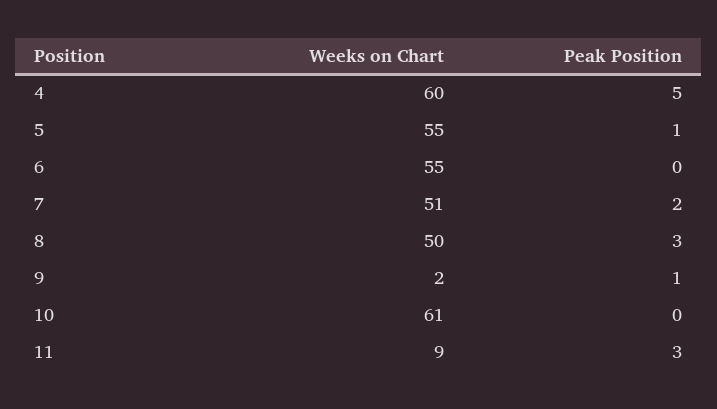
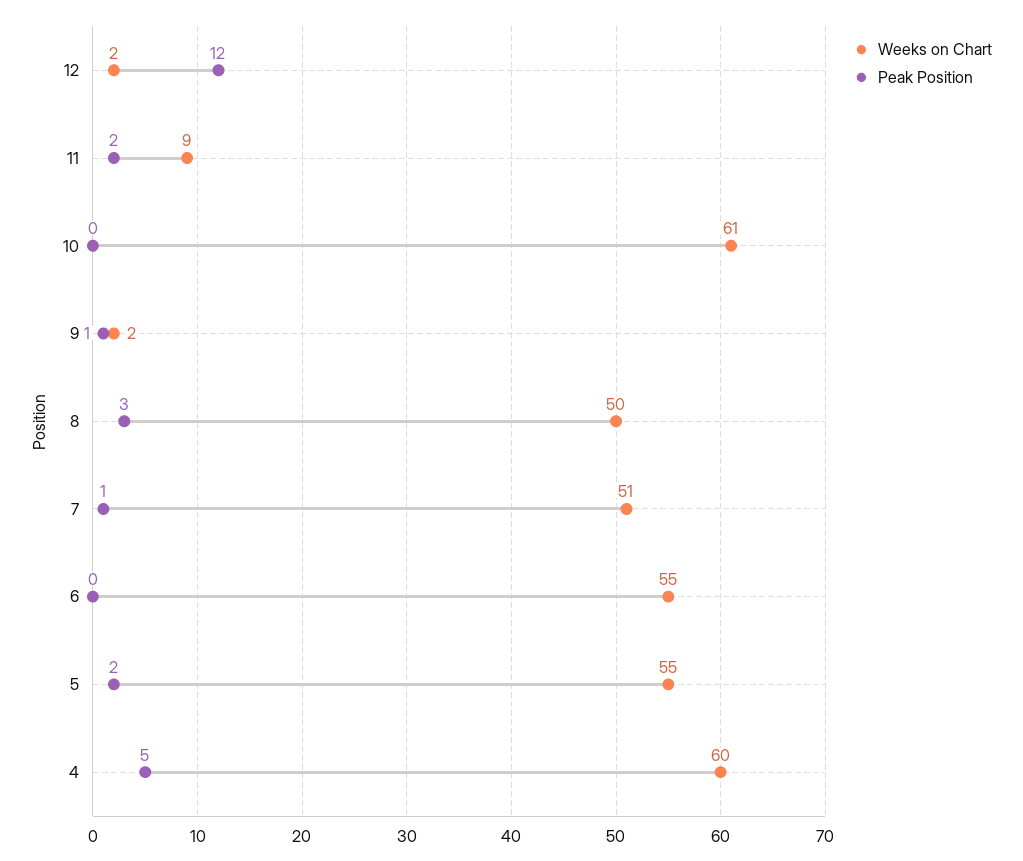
Peak Position, 5: 1 -> 2
Peak Position, 7: 2 -> 1
Peak Position, 11: 3 -> 2
Weeks on Chart, 12: none -> 2
Peak Position, 12: none -> 12

